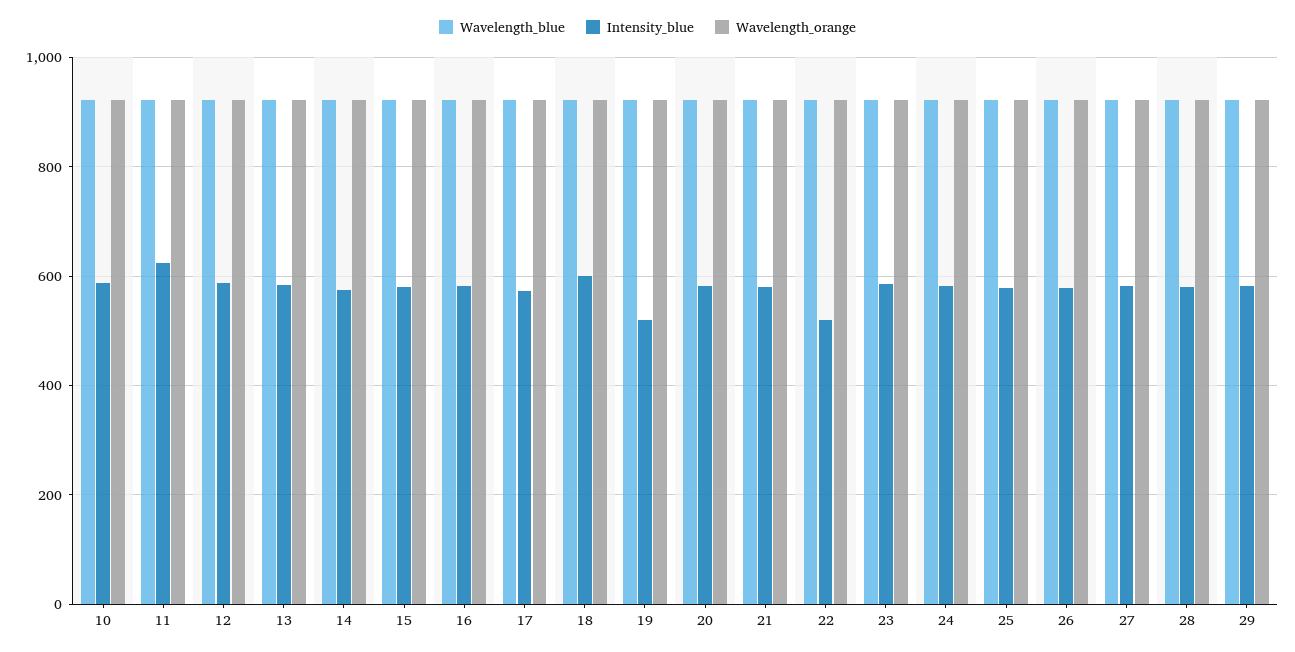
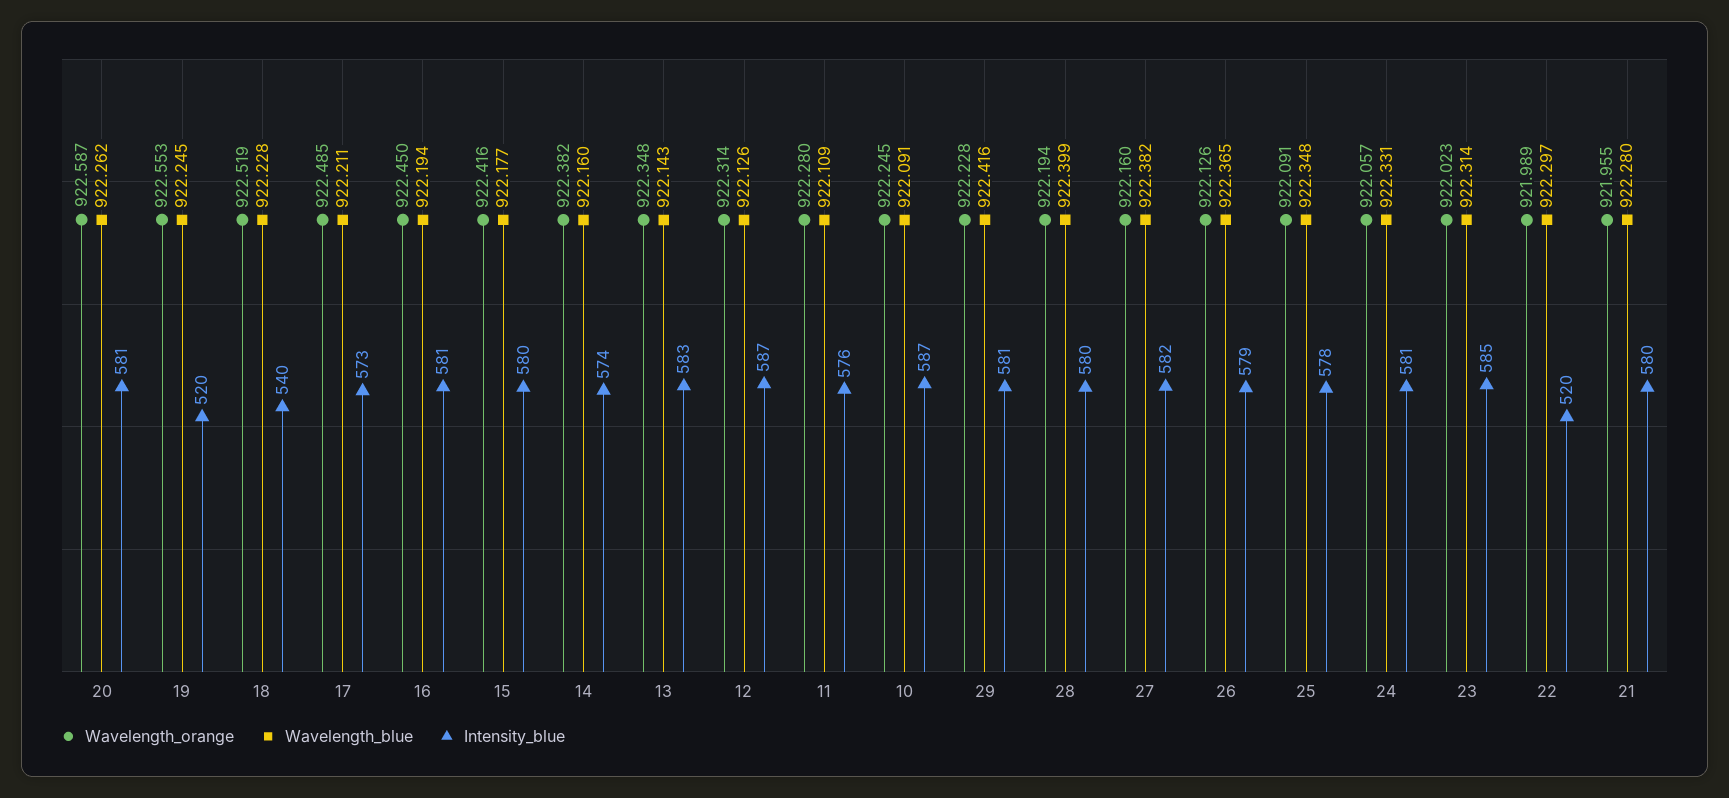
Intensity_blue, 11: 620 -> 576
Intensity_blue, 18: 600 -> 540

